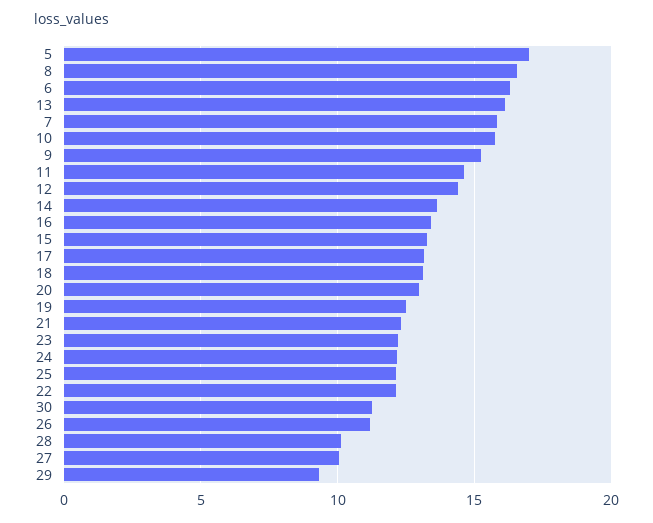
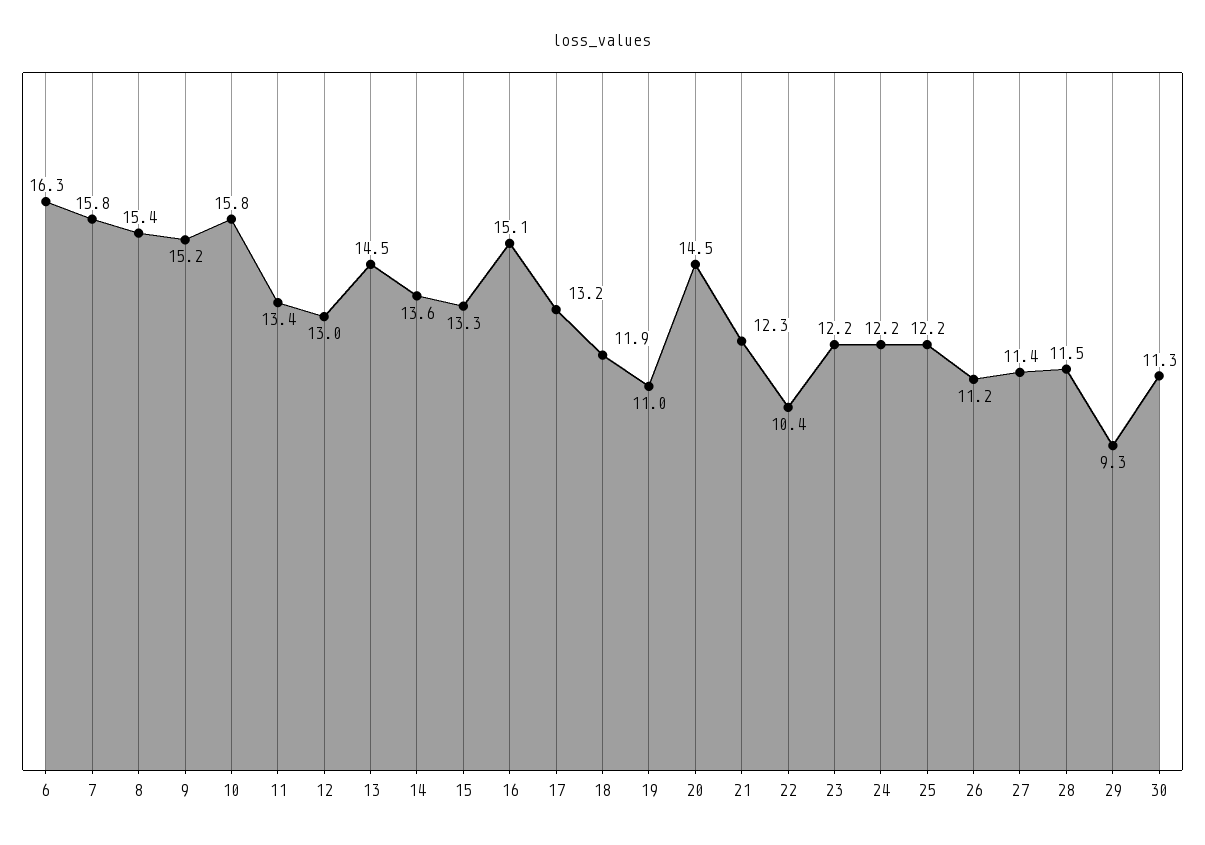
5: 17 -> none
8: 16.5 -> 15.4
13: 16 -> 14.5
11: 14.5 -> 13.4
12: 14.5 -> 13
16: 13.5 -> 15.1
18: 13 -> 11.9
20: 13 -> 14.5
19: 12.5 -> 11
22: 12 -> 10.4
28: 10 -> 11.5
27: 10 -> 11.4

